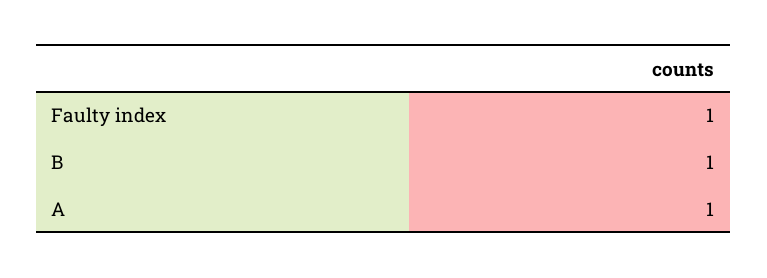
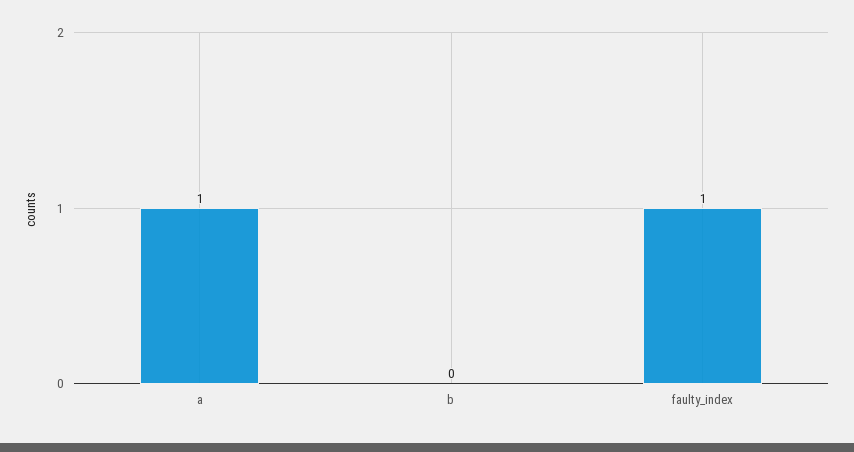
B: 1 -> 0

